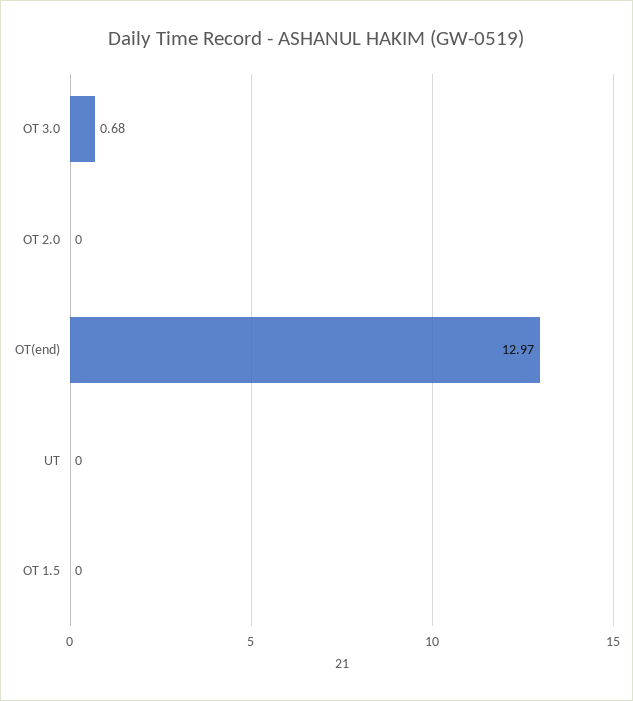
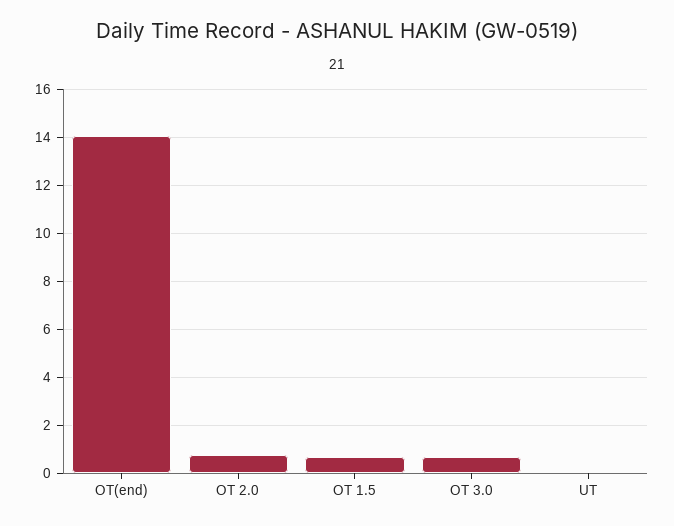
OT 2.0: 0 -> 0.75
OT(end): 12.97 -> 14
OT 1.5: 0 -> 0.75

